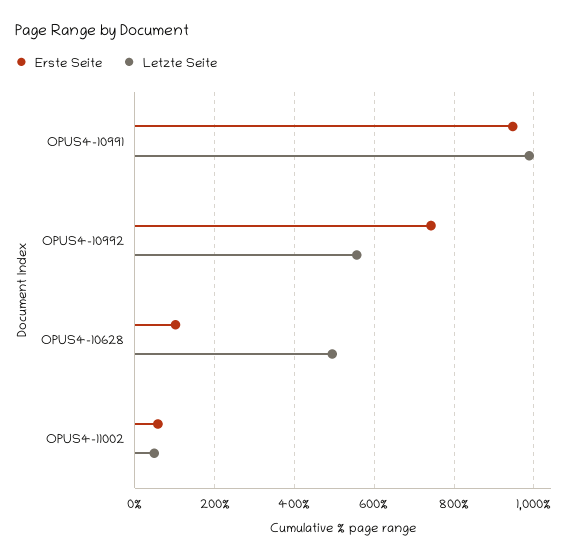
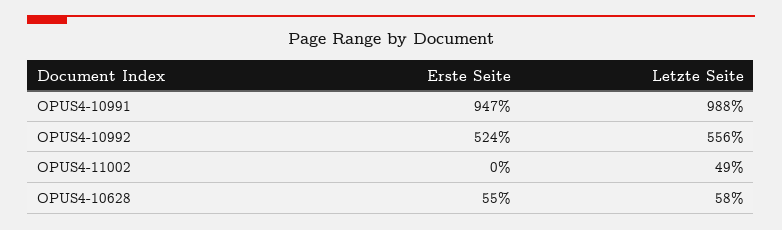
Erste Seite, OPUS4-10992: 740 -> 524
Erste Seite, OPUS4-10628: 100 -> 55
Letzte Seite, OPUS4-10628: 500 -> 58
Erste Seite, OPUS4-11002: 60 -> 0

